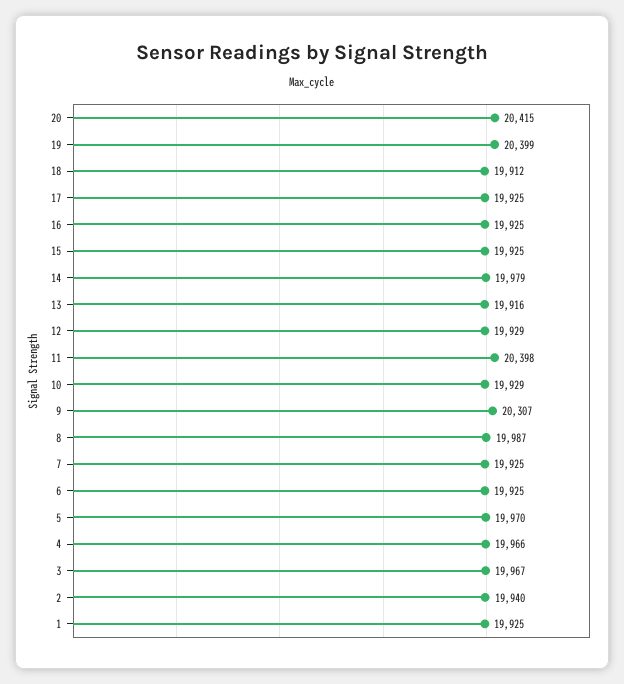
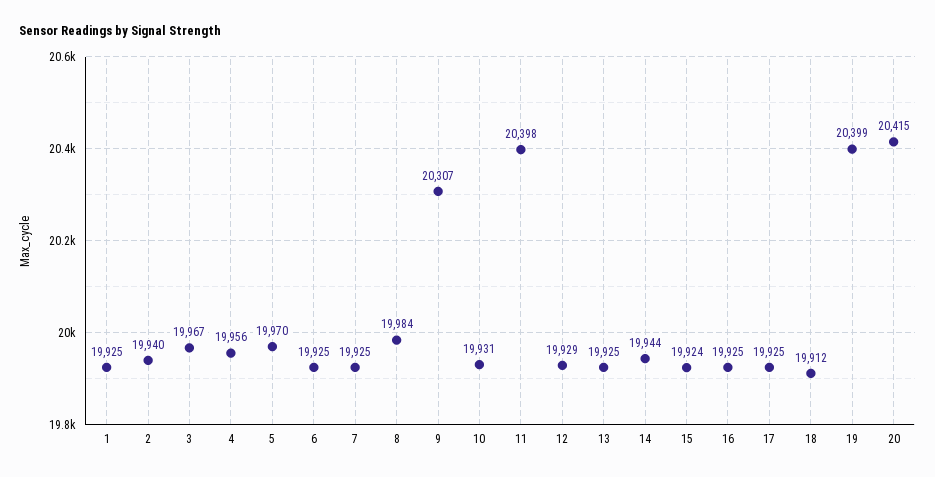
15: 19925 -> 19924
14: 19979 -> 19944
13: 19916 -> 19925
10: 19929 -> 19931
8: 19987 -> 19984
4: 19966 -> 19956

